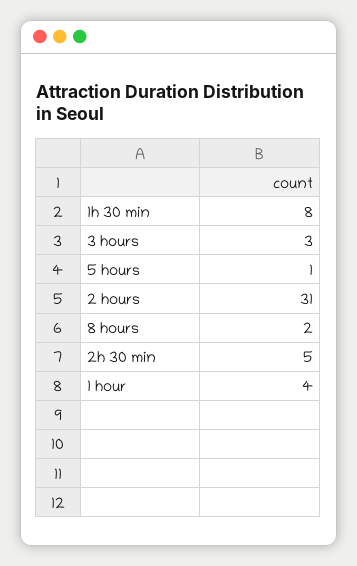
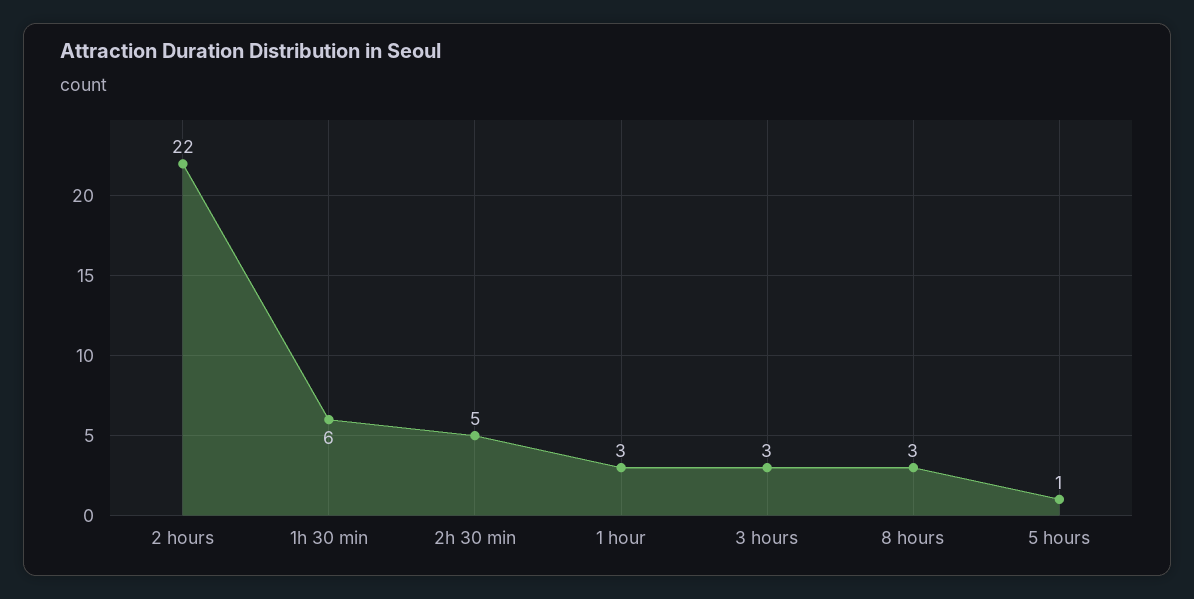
1h 30 min: 8 -> 6
2 hours: 31 -> 22
8 hours: 2 -> 3
1 hour: 4 -> 3

